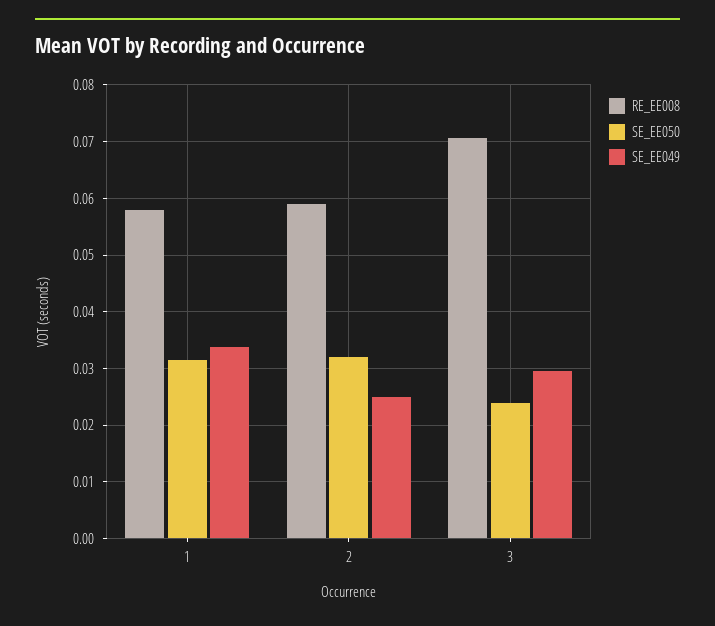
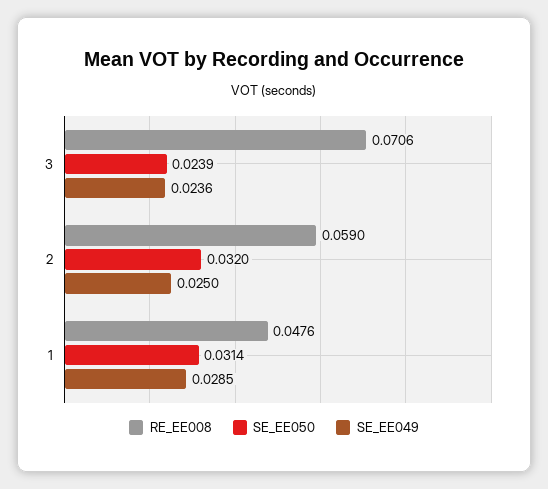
RE_EE008, 1: 0.058 -> 0.0476
SE_EE049, 1: 0.034 -> 0.0285
SE_EE049, 3: 0.03 -> 0.0236

